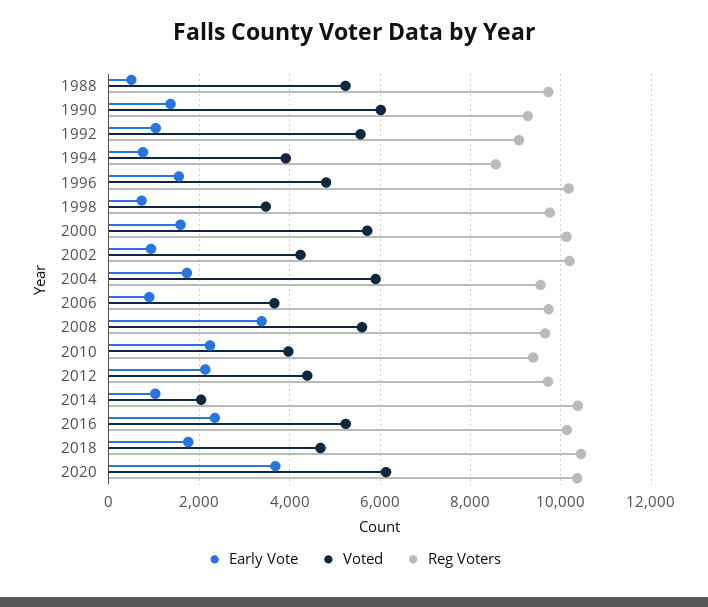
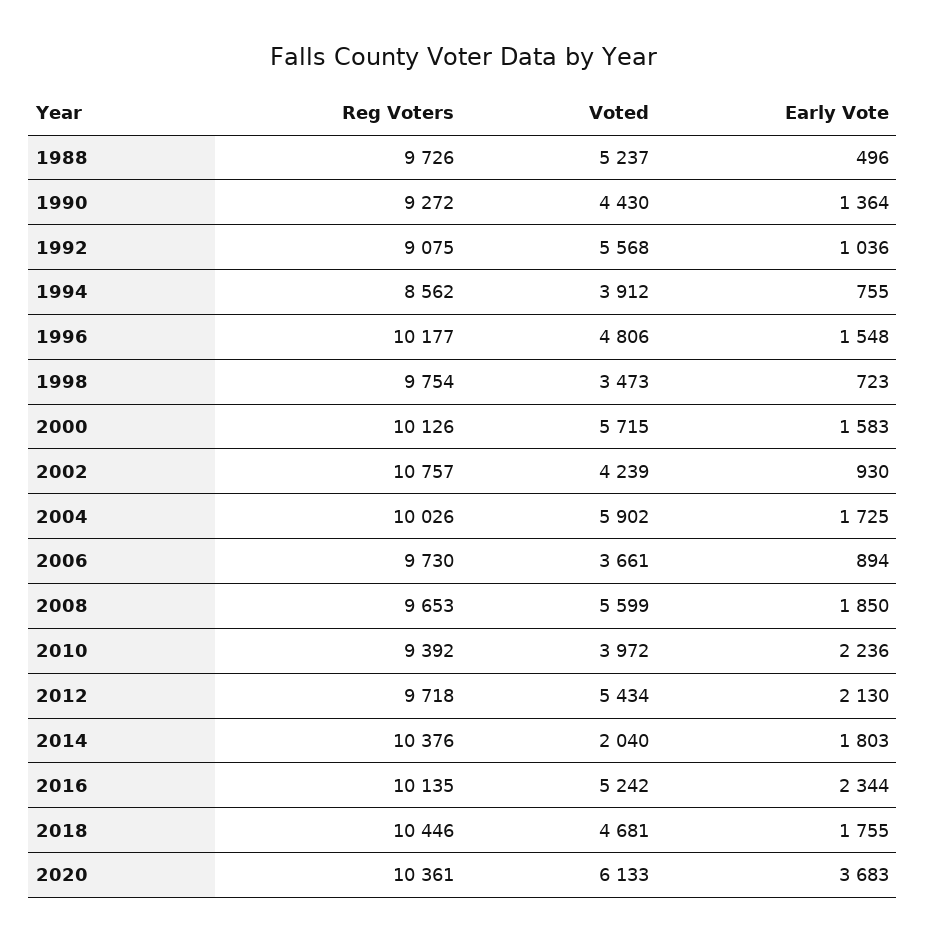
Voted, 1990: 6000 -> 4430
Reg Voters, 2002: 10200 -> 10757
Reg Voters, 2004: 9600 -> 10026
Early Vote, 2008: 3400 -> 1850
Voted, 2012: 4400 -> 5434
Early Vote, 2014: 1000 -> 1803

